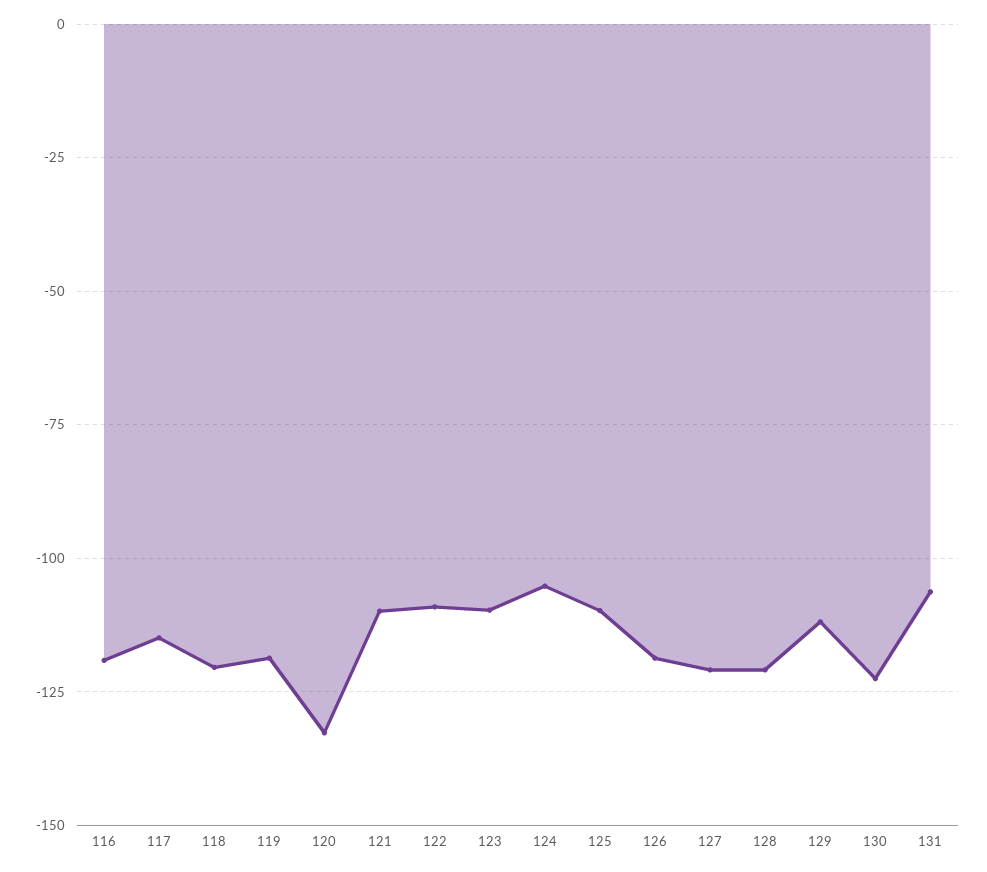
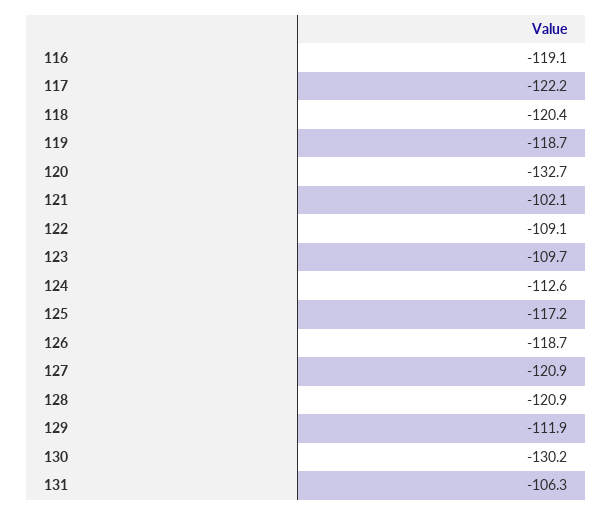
117: -115 -> -122.2
121: -110 -> -102.1
124: -105 -> -112.6
125: -110 -> -117.2
130: -122.5 -> -130.2

